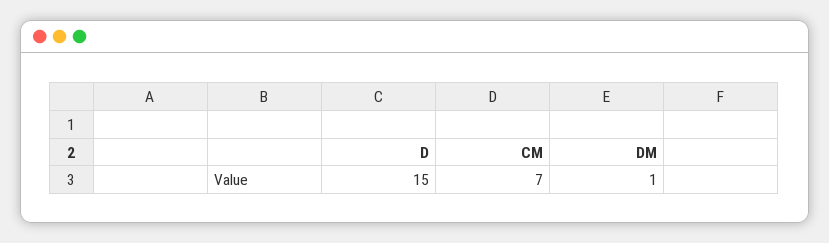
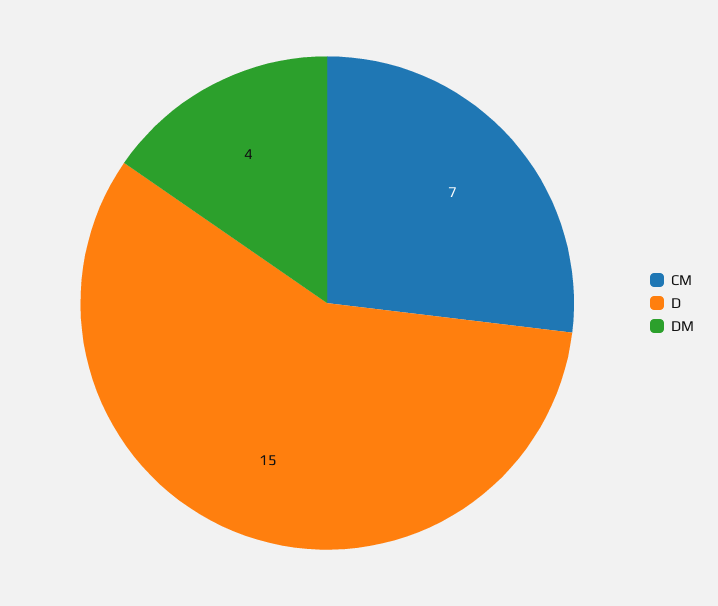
DM: 1 -> 4

